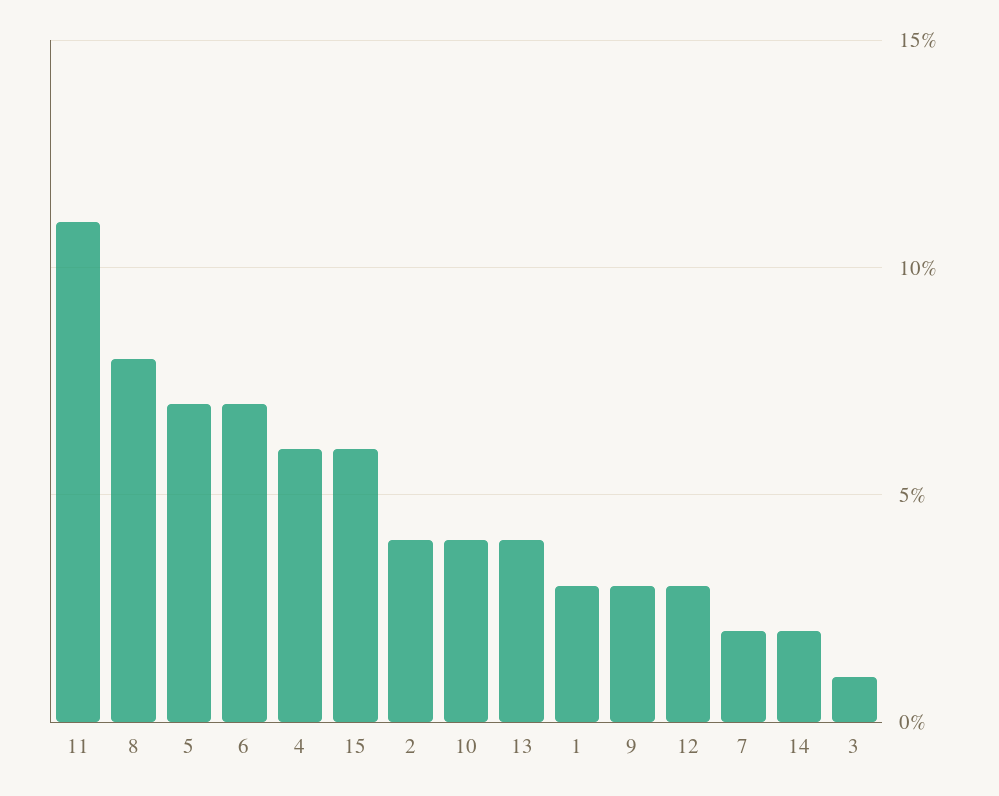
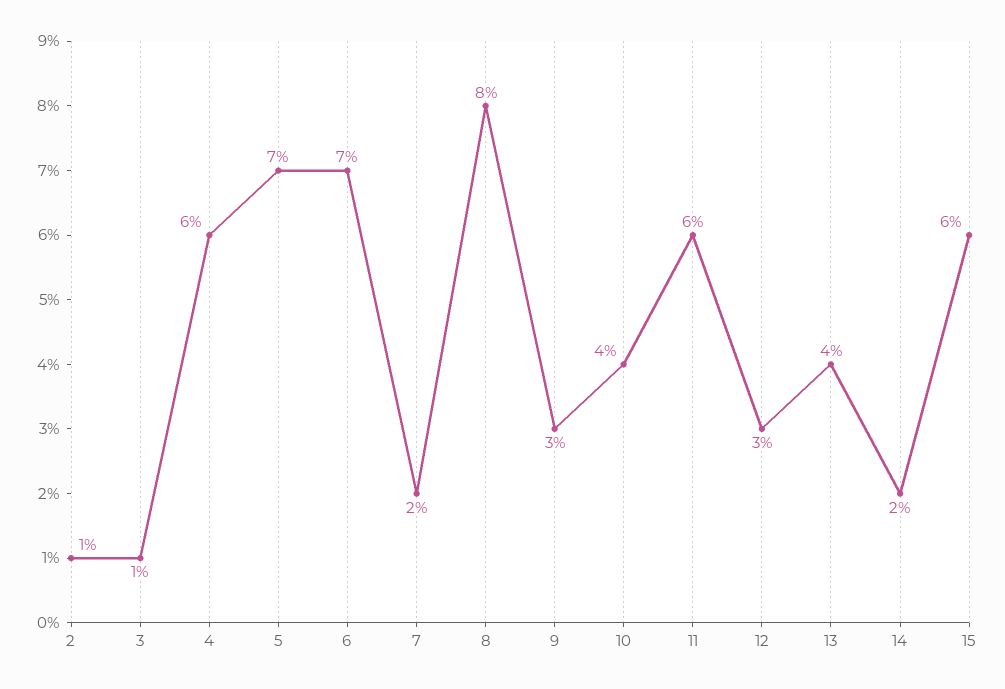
11: 11 -> 6
2: 4 -> 1
1: 3 -> none

